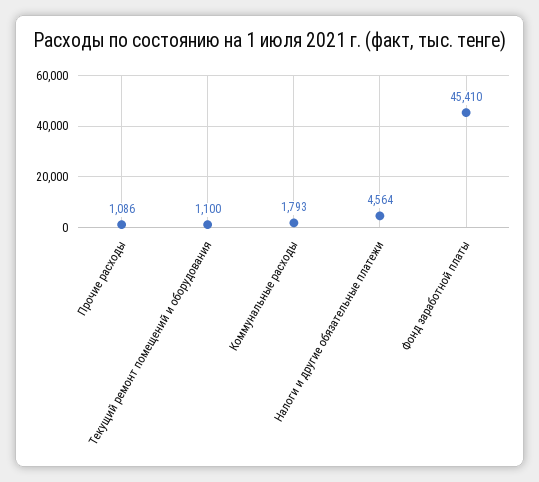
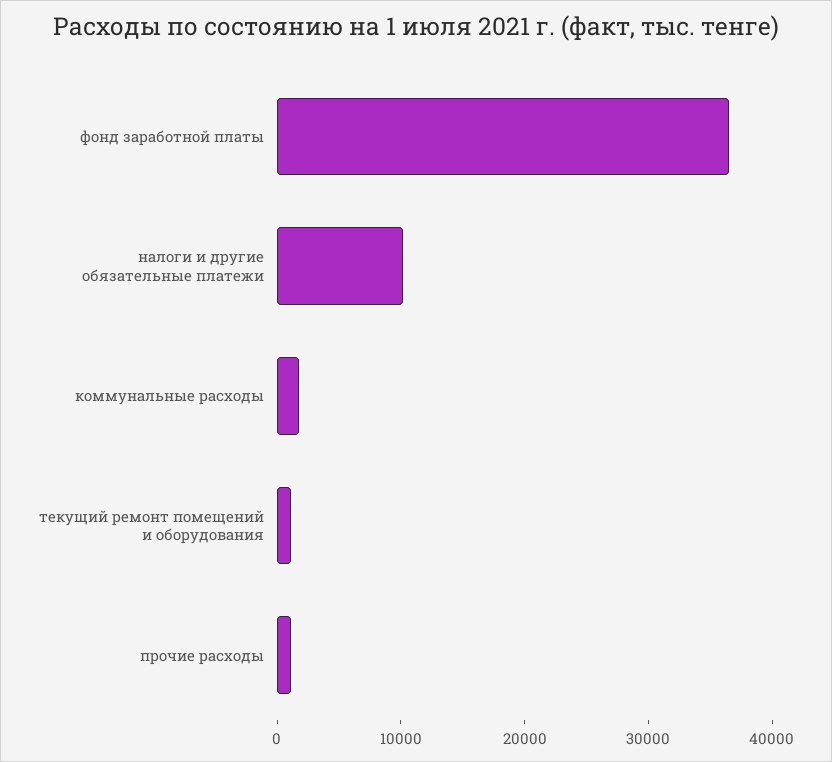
Налоги и другие обязательные платежи: 4564 -> 10000
Фонд заработной платы: 45410 -> 36000

